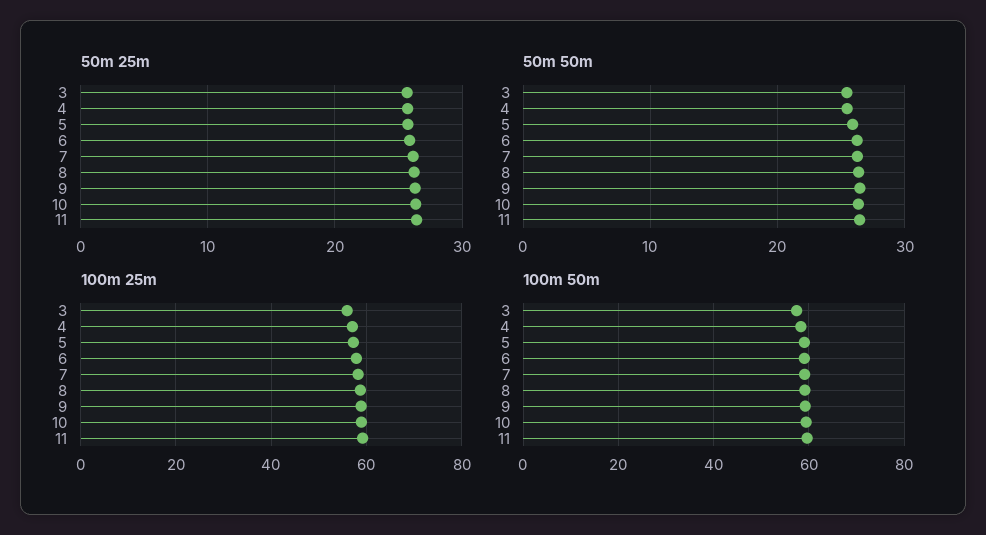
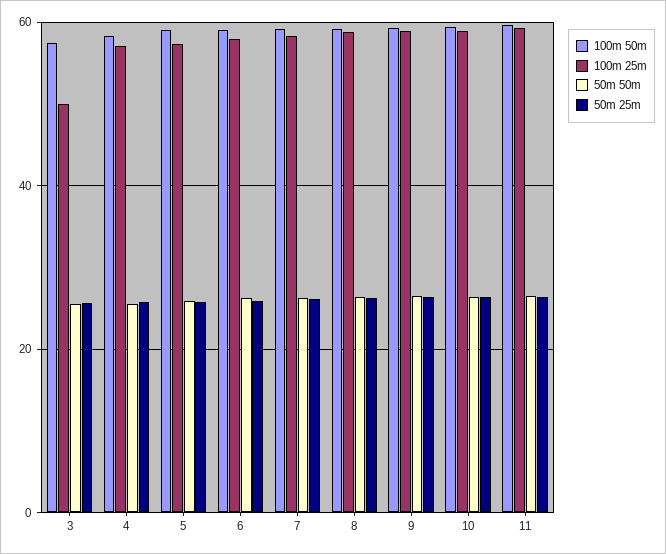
100m 25m, 3: 56 -> 50

